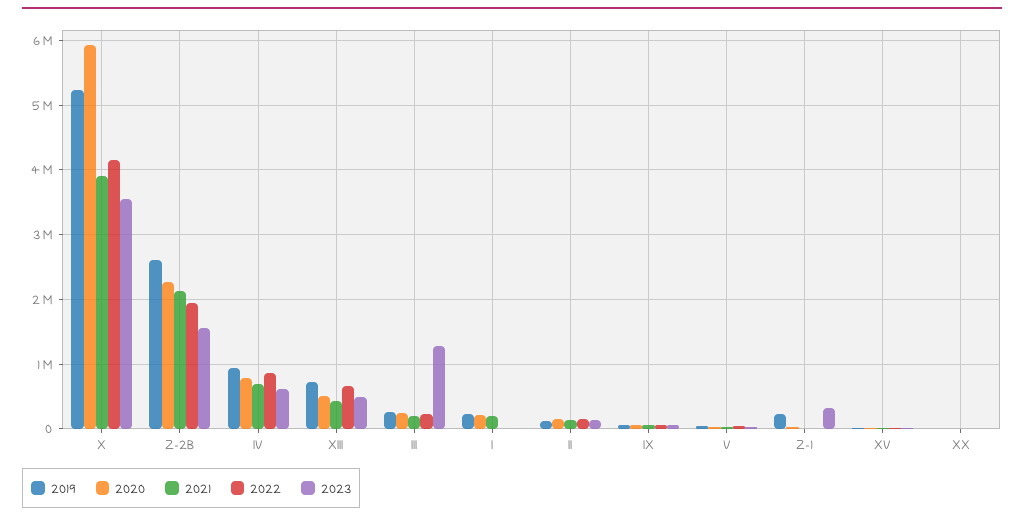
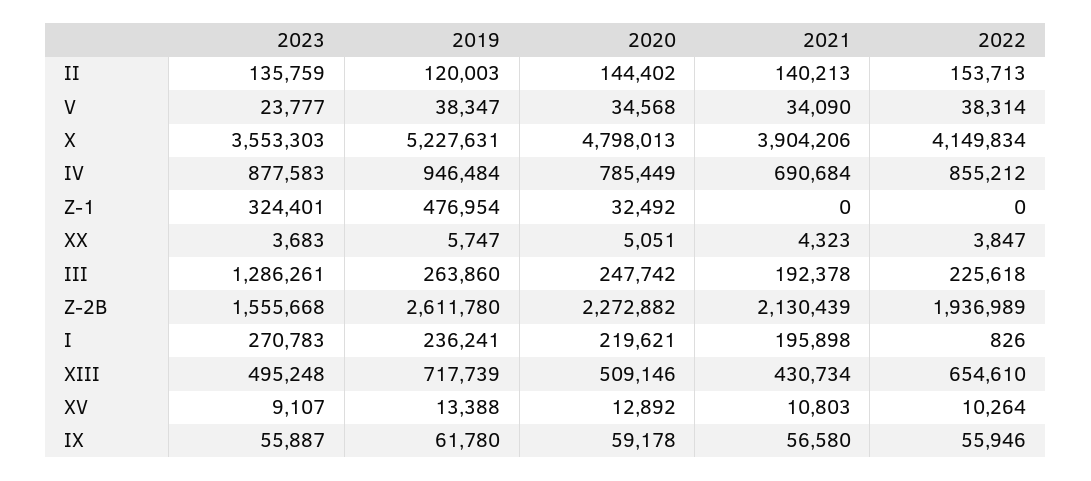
2020, X: 5900000 -> 4798013
2023, IV: 600000 -> 877583
2023, I: 0 -> 270783
2019, Z-1: 200000 -> 476954

